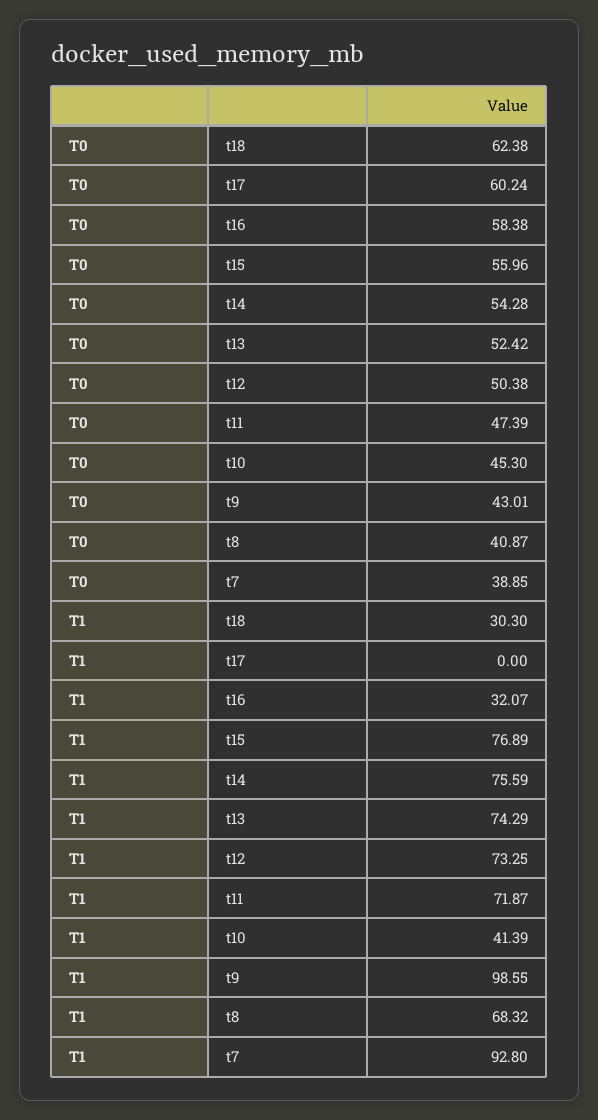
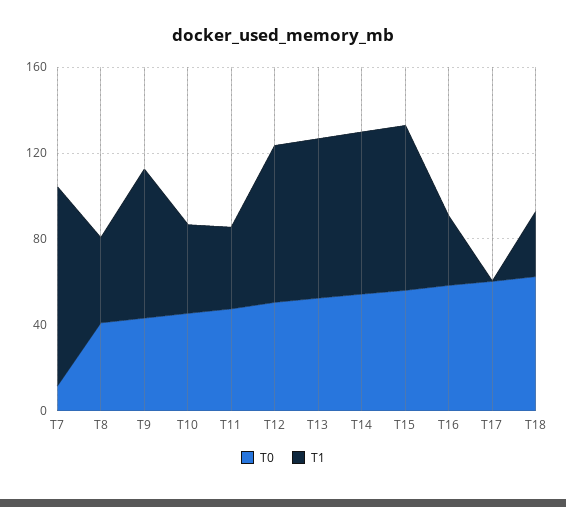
T0, t7: 38.85 -> 10
T1, t11: 71.87 -> 40
T1, t9: 98.55 -> 70
T1, t8: 68.32 -> 40

